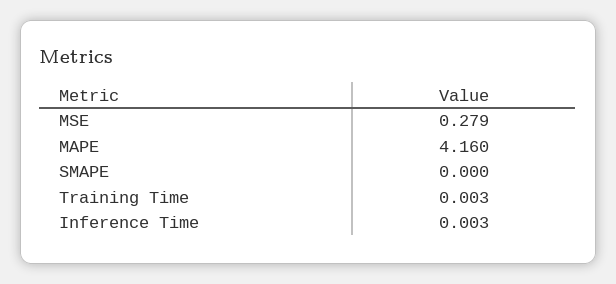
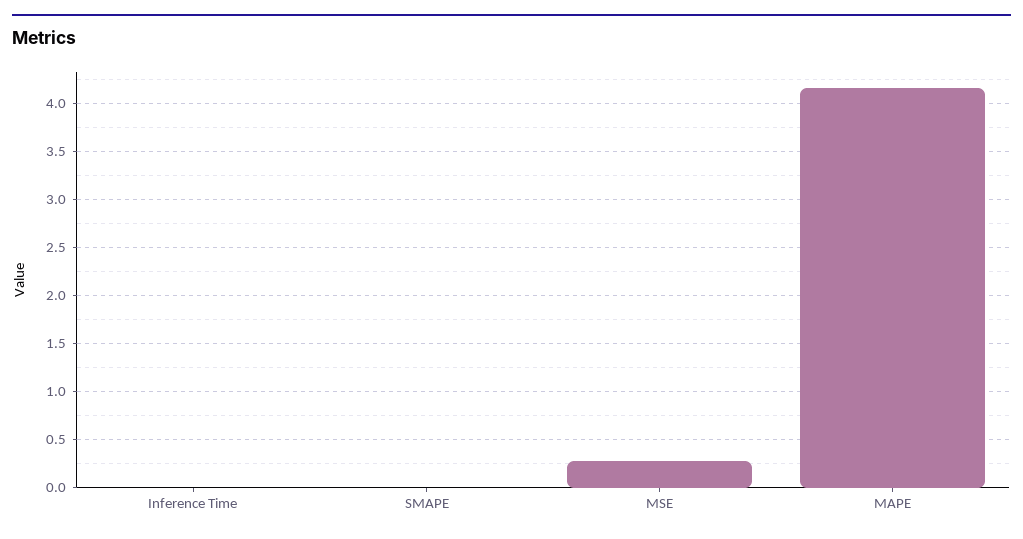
Training Time: 0.003 -> none

